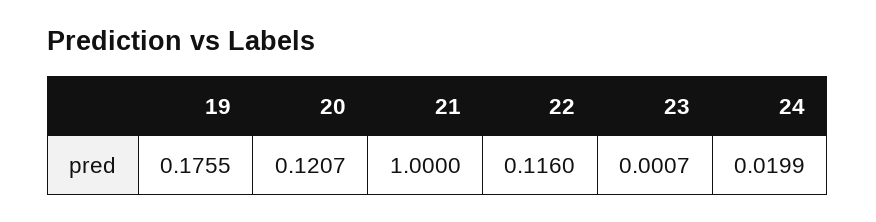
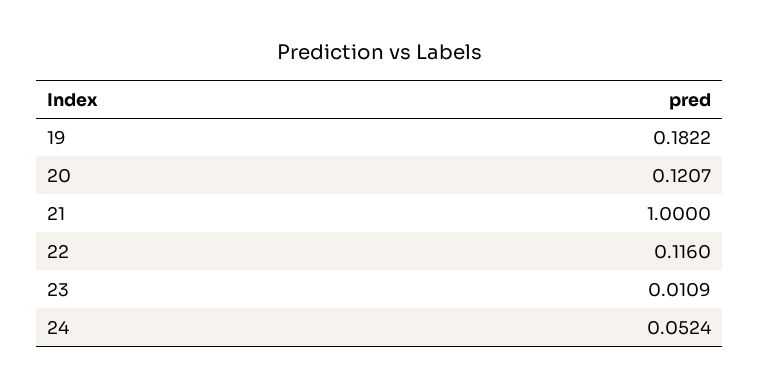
19: 0.1755 -> 0.1822
23: 0.0007 -> 0.0109
24: 0.0199 -> 0.0524

